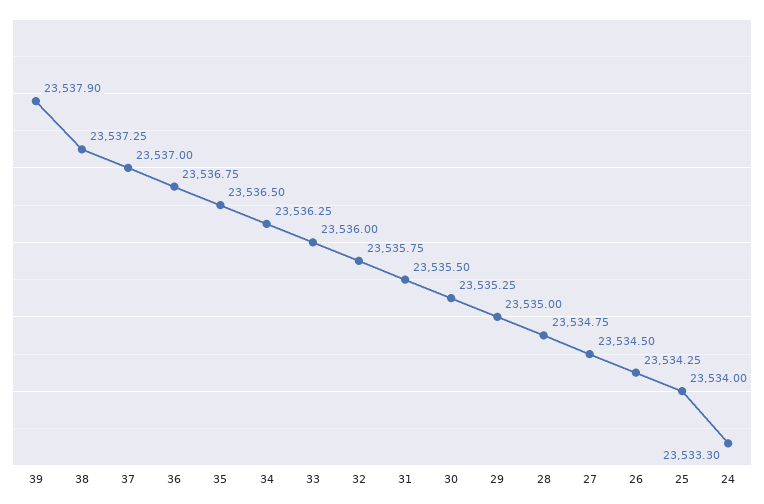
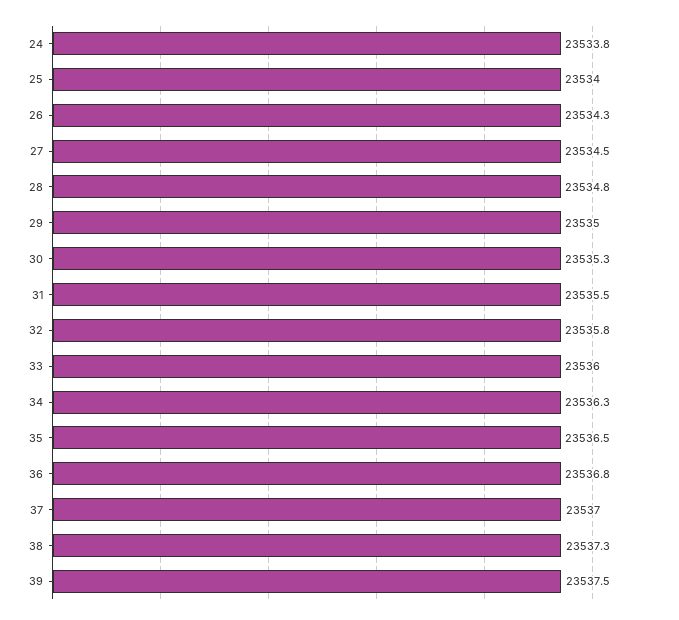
39: 23537.9 -> 23537.5
24: 23533.3 -> 23533.8

